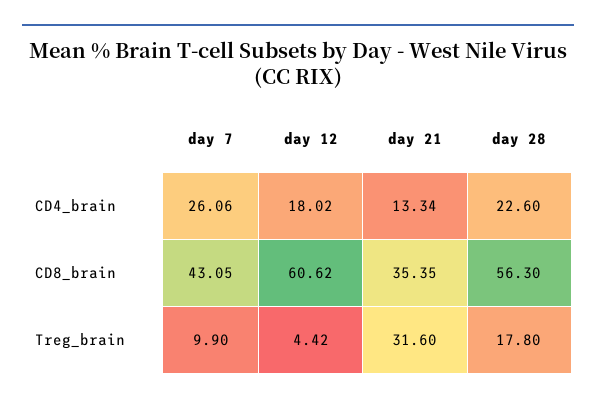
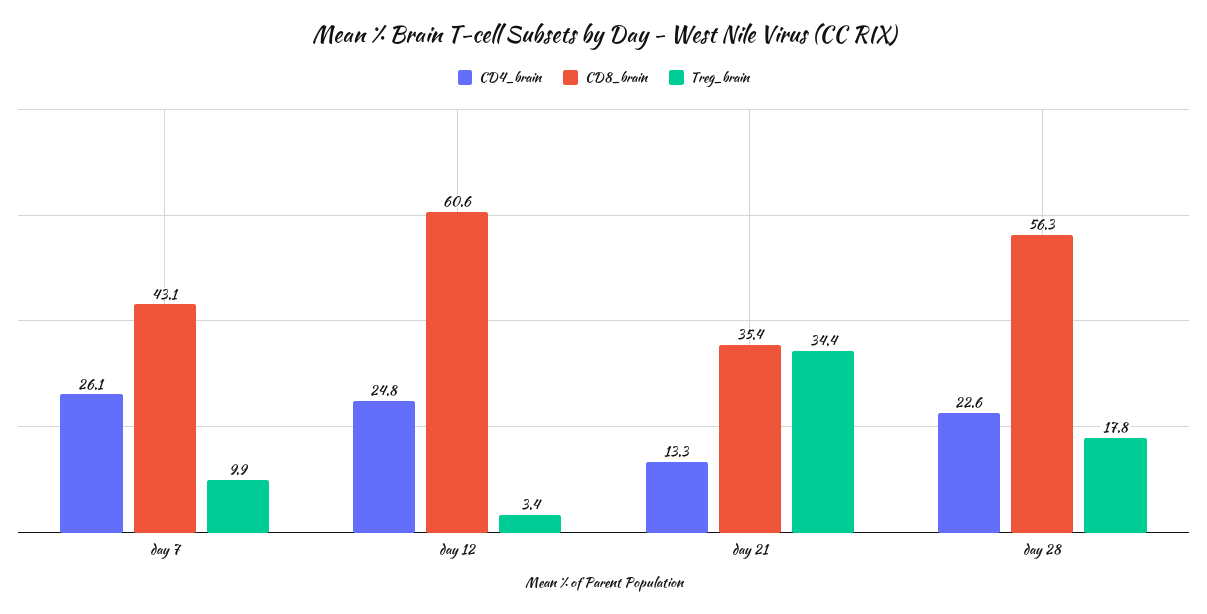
CD4_brain, day 12: 18.02 -> 24.8
Treg_brain, day 12: 4.42 -> 3.4
Treg_brain, day 21: 31.6 -> 34.4

